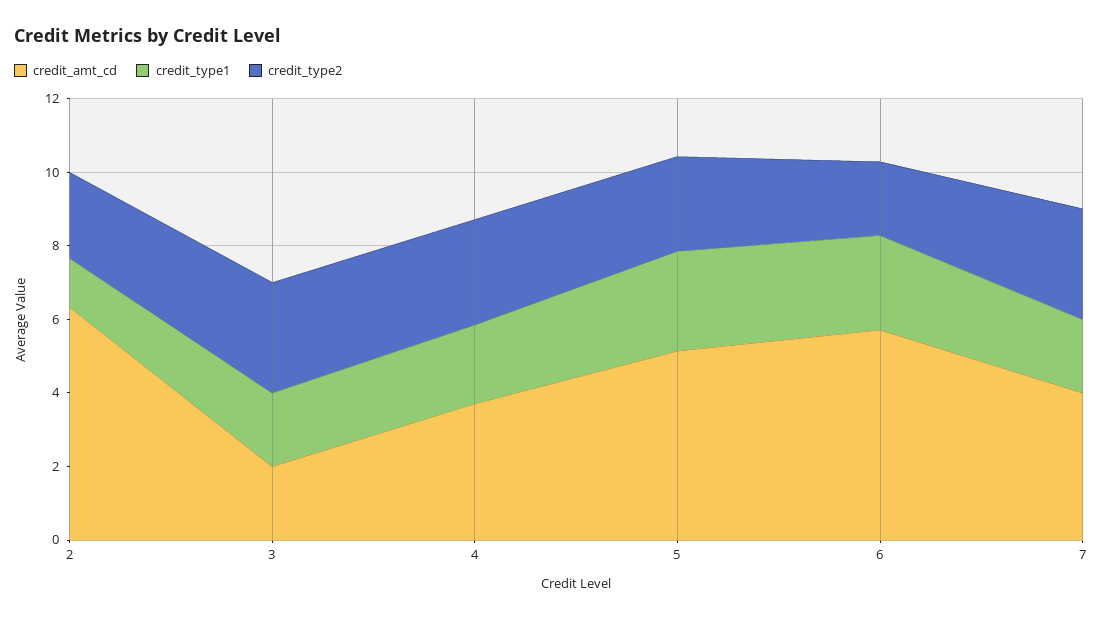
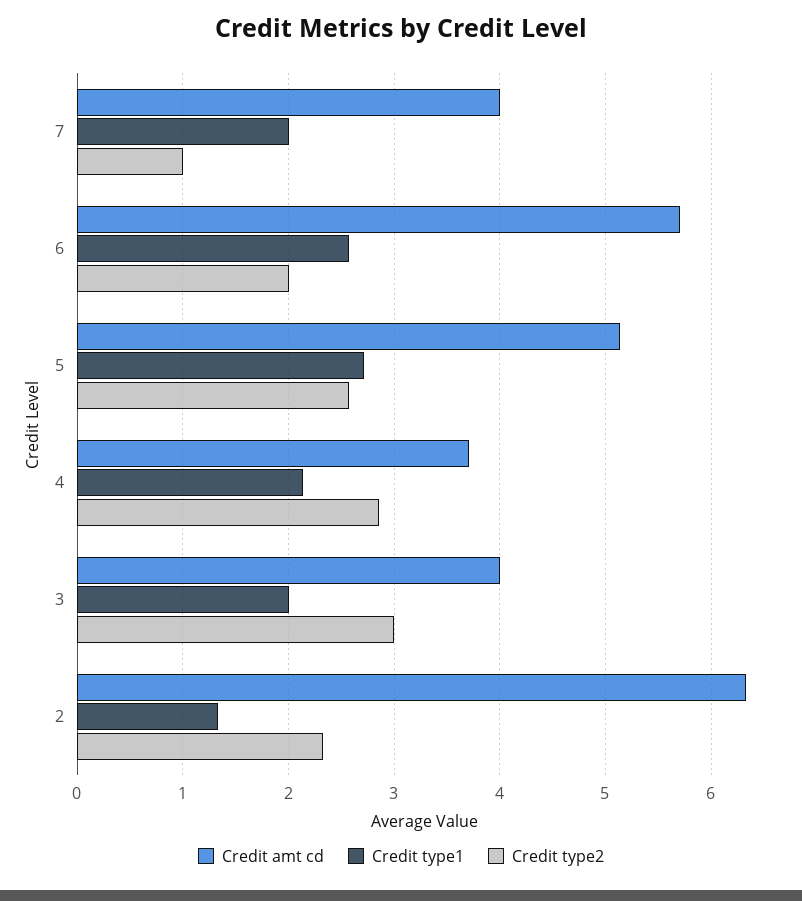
credit_amt_cd, 3: 2 -> 4
credit_type2, 7: 3 -> 1

